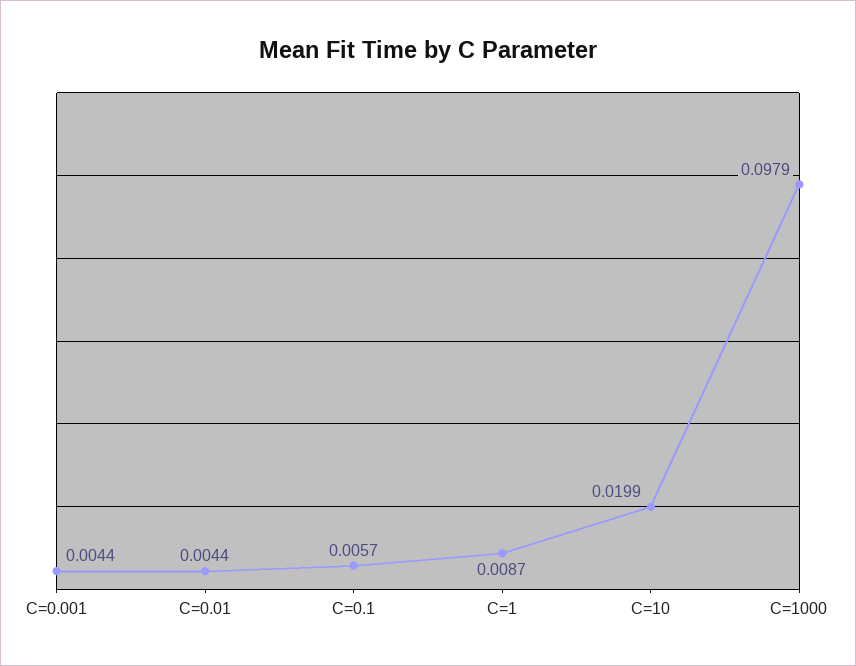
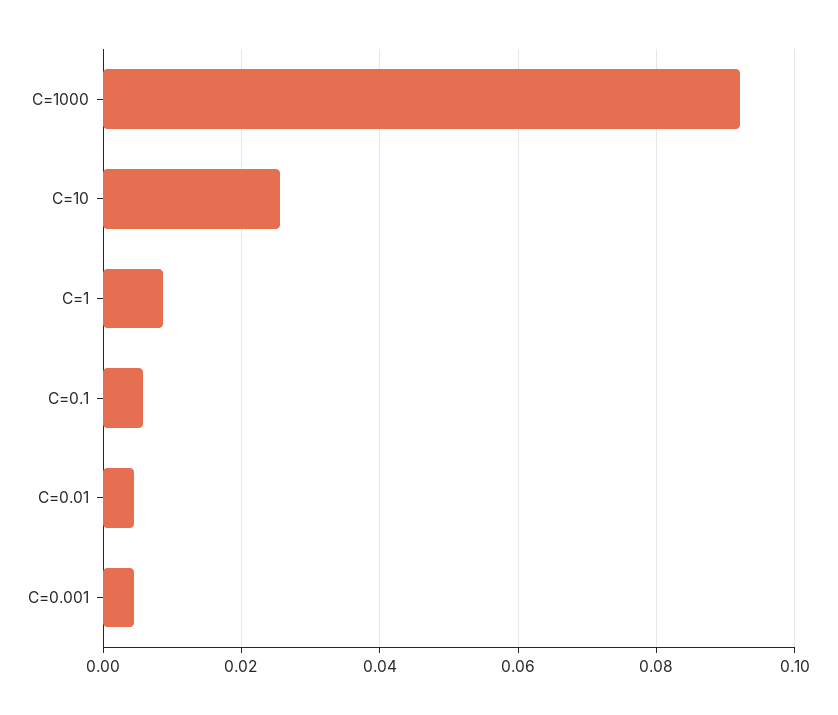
C=10: 0.0199 -> 0.026
C=1000: 0.0979 -> 0.092

